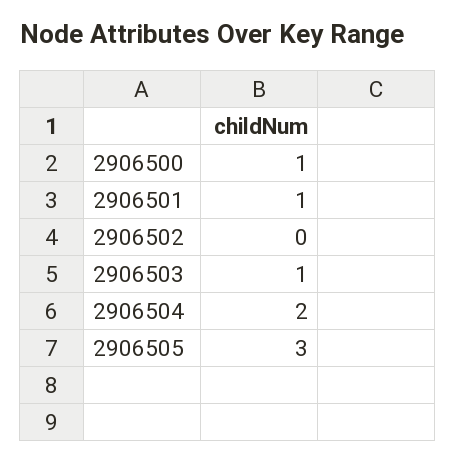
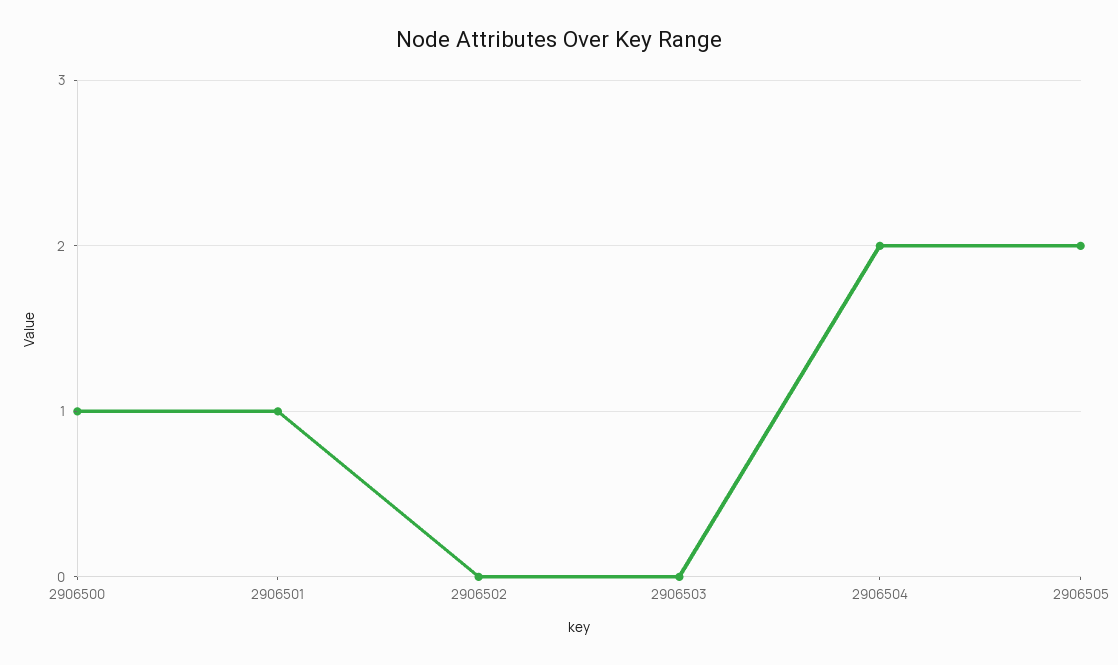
2906503: 1 -> 0
2906505: 3 -> 2

